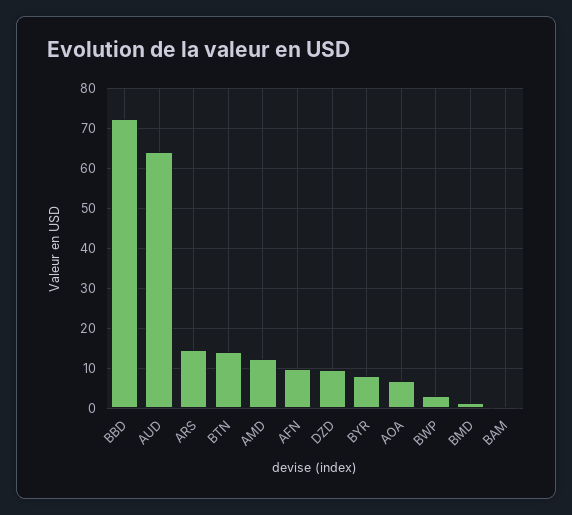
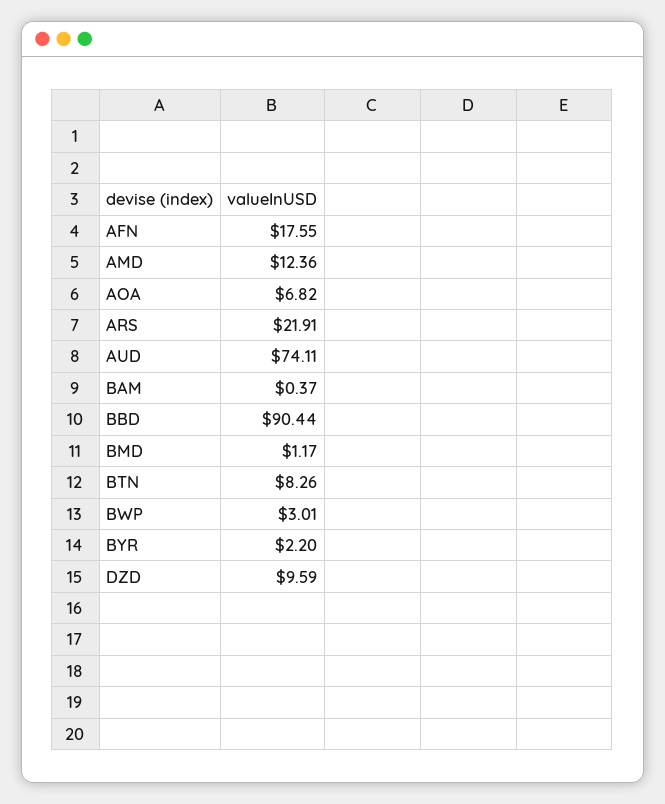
BBD: 72 -> 90.44
AUD: 64 -> 74.11
ARS: 14 -> 21.91
BTN: 14 -> 8.26
AFN: 10 -> 17.55
BYR: 8 -> 2.2

